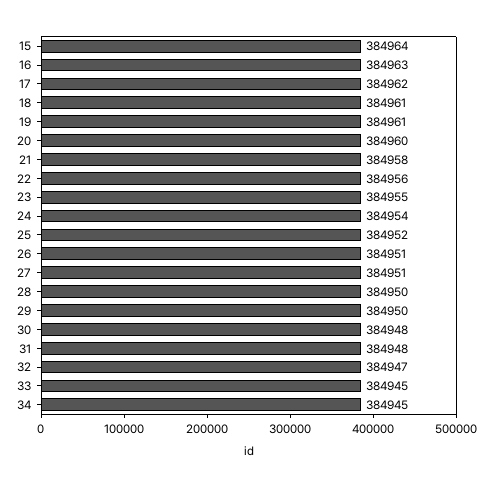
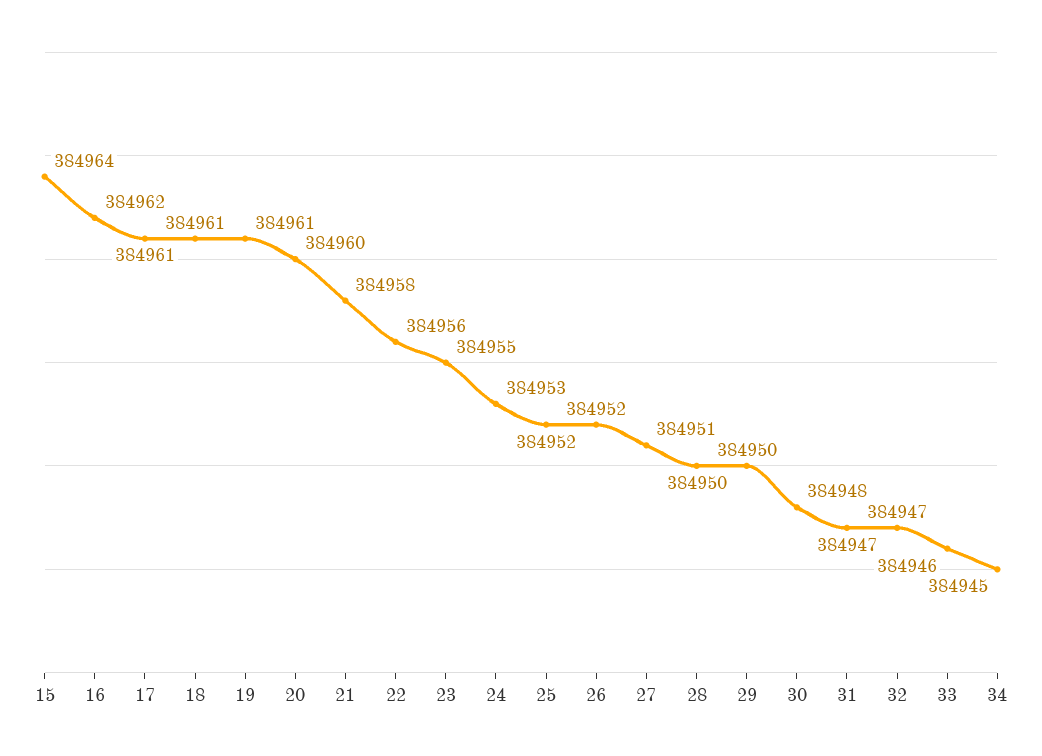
16: 384963 -> 384962
17: 384962 -> 384961
24: 384954 -> 384953
26: 384951 -> 384952
31: 384948 -> 384947
33: 384945 -> 384946

